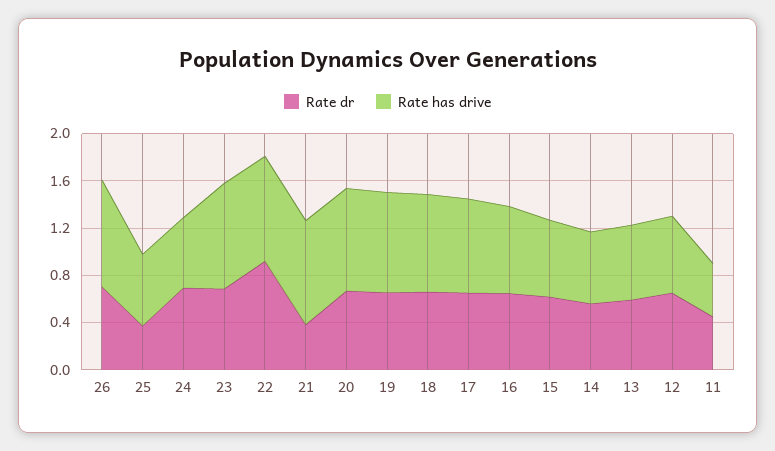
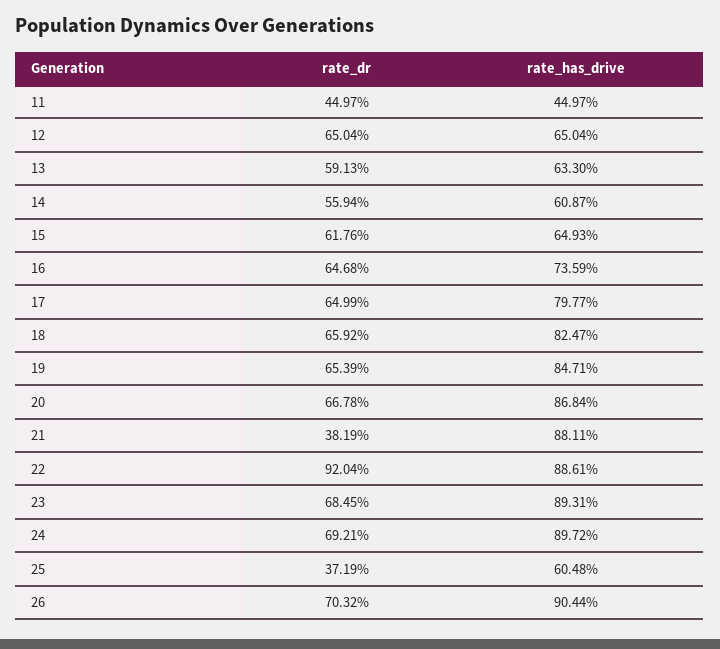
Rate has drive, 24: 0.6 -> 0.8972

